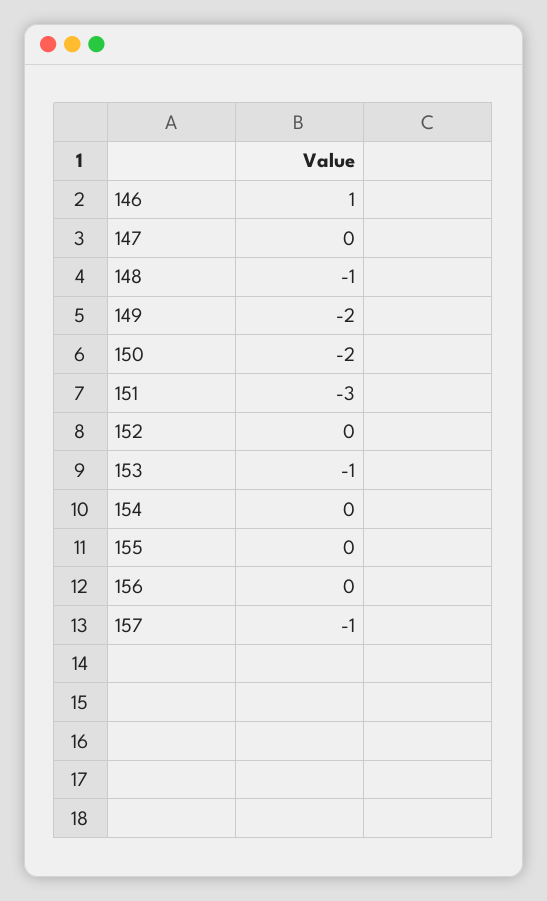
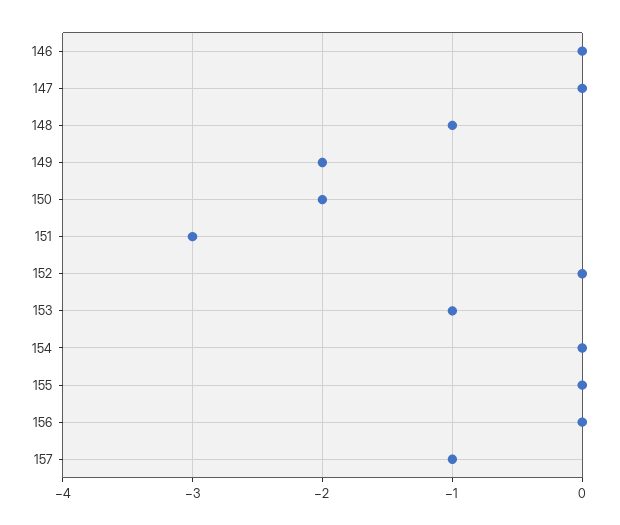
146: 1 -> 0

